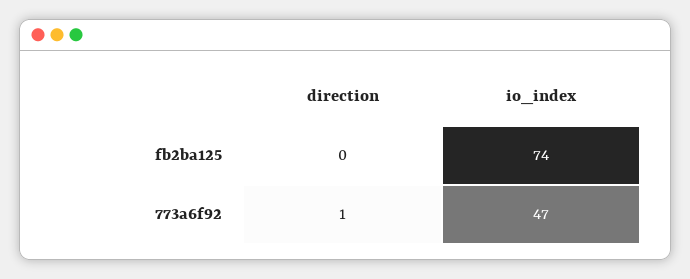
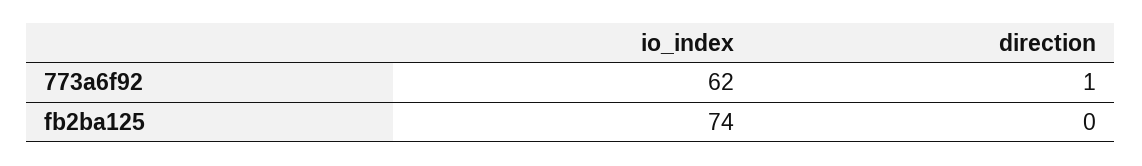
io_index, 773a6f92: 47 -> 62

